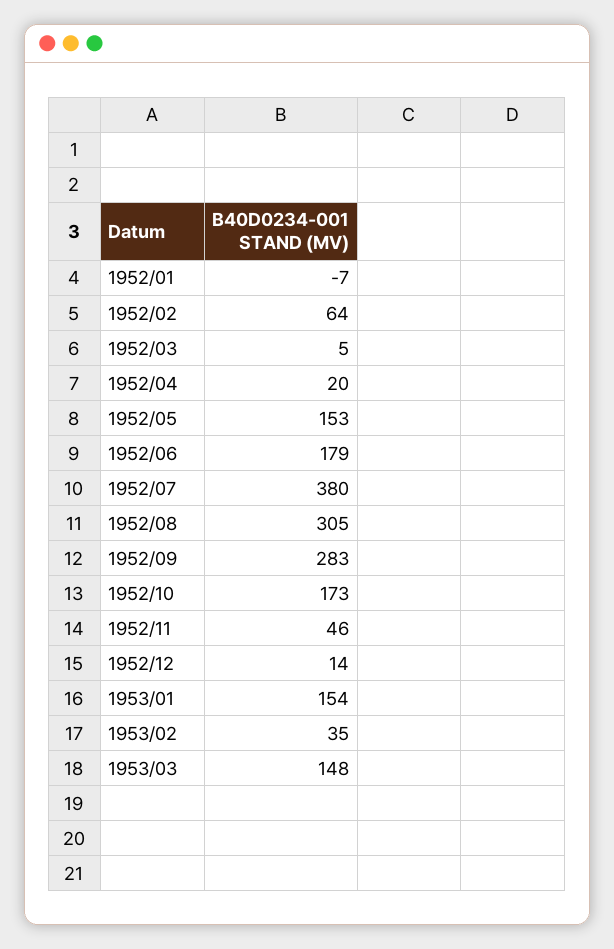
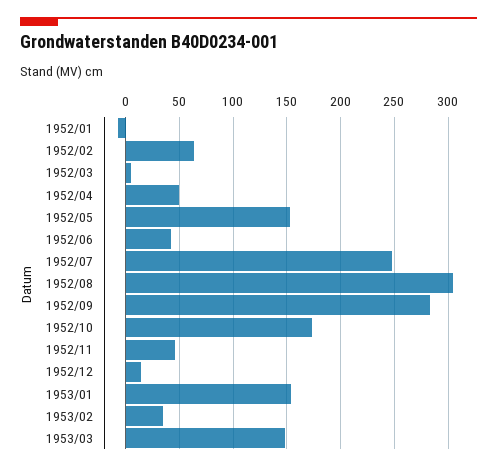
1952/04: 20 -> 50
1952/06: 179 -> 40
1952/07: 380 -> 250

